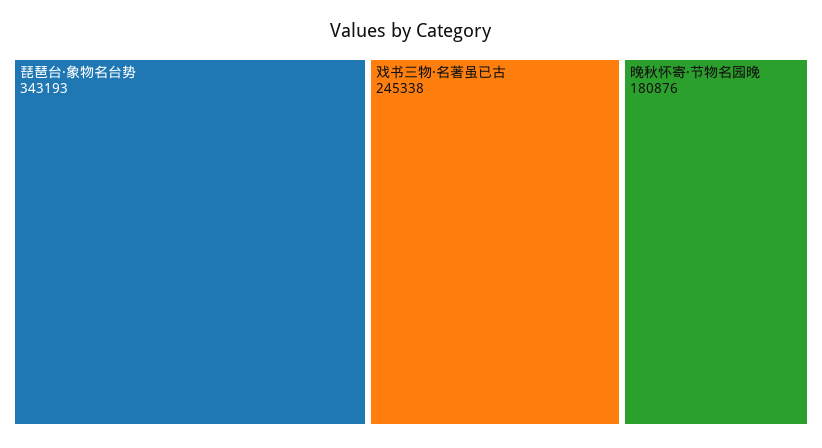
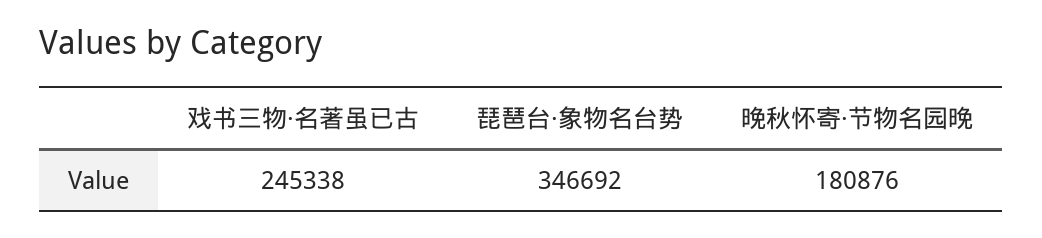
琵琶台·象物名台势: 343193 -> 346692

